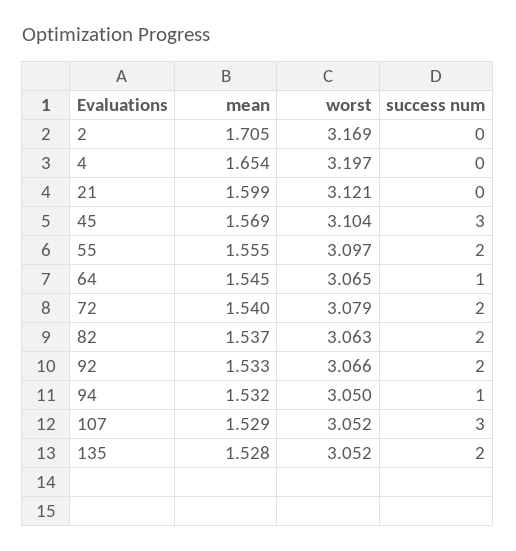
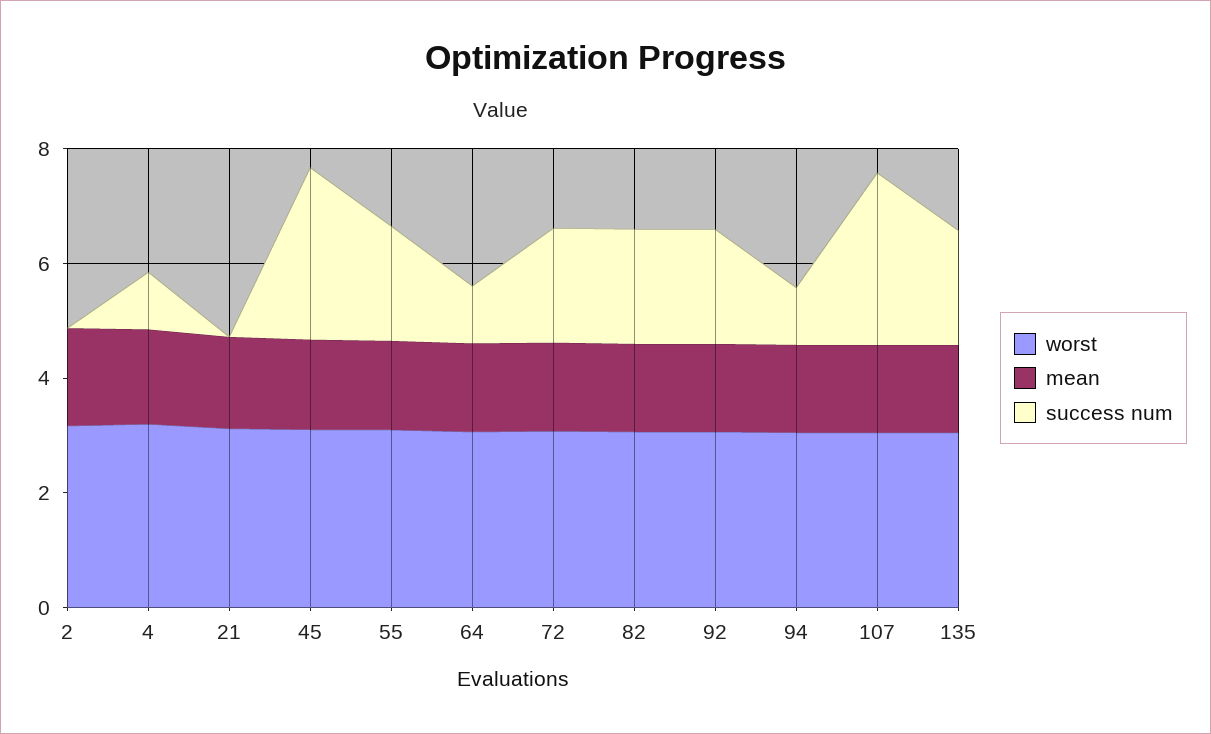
success num, 4: 0 -> 1

